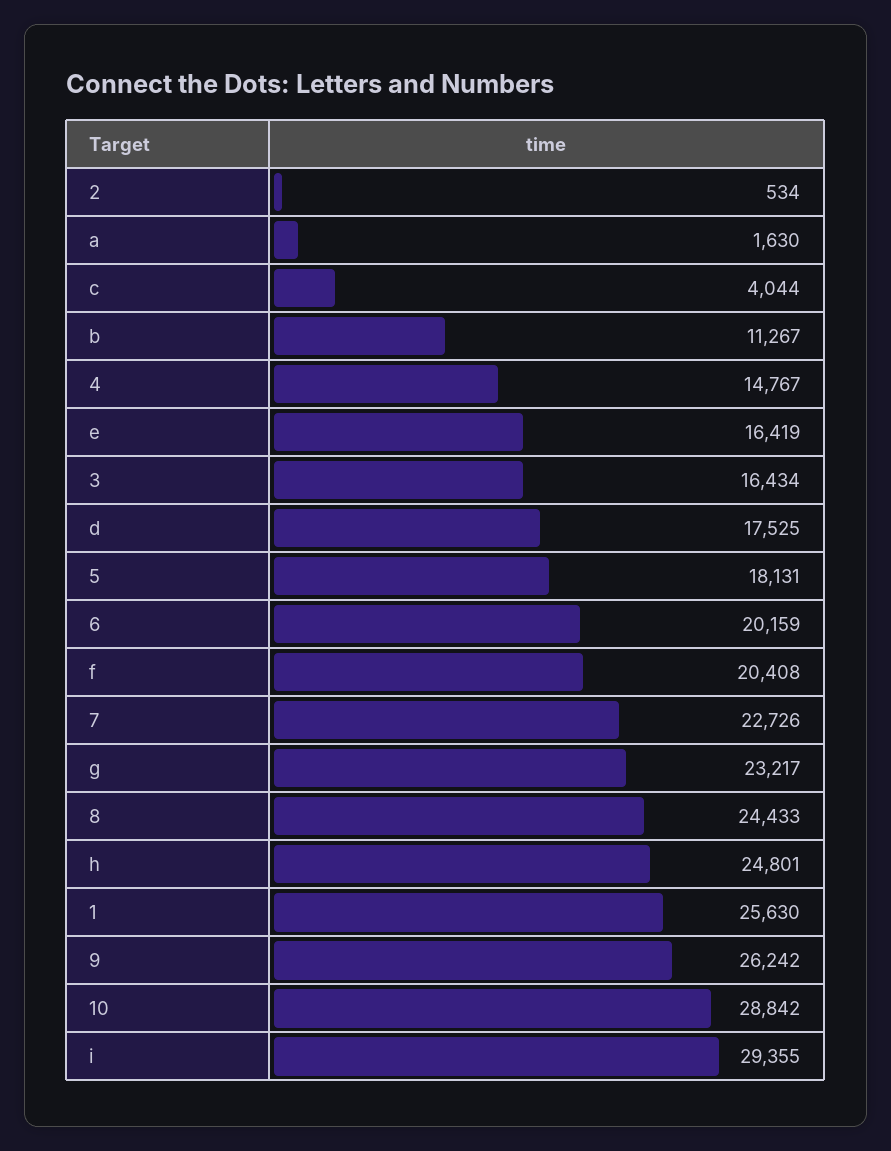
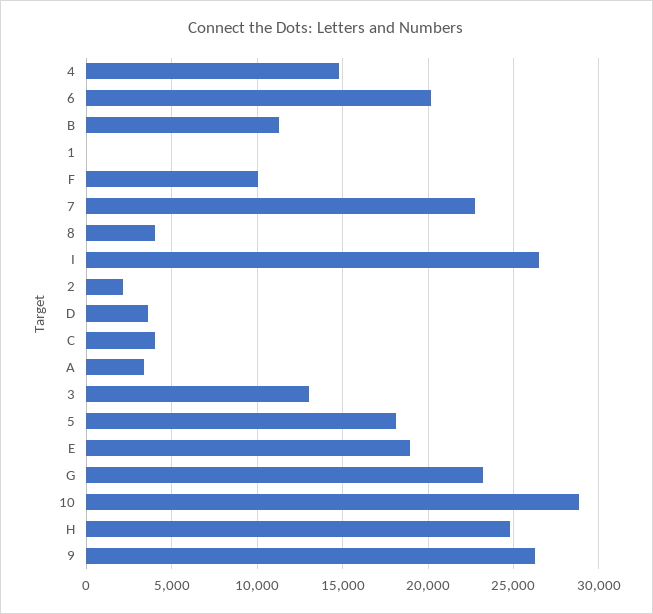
2: 534 -> 2000
a: 1630 -> 3500
e: 16419 -> 19000
3: 16434 -> 13000
d: 17525 -> 3500
f: 20408 -> 10000
8: 24433 -> 4000
1: 25630 -> 0
i: 29355 -> 26500

